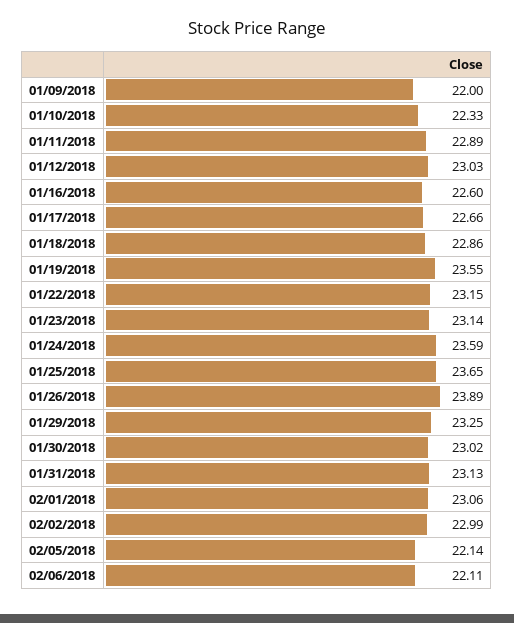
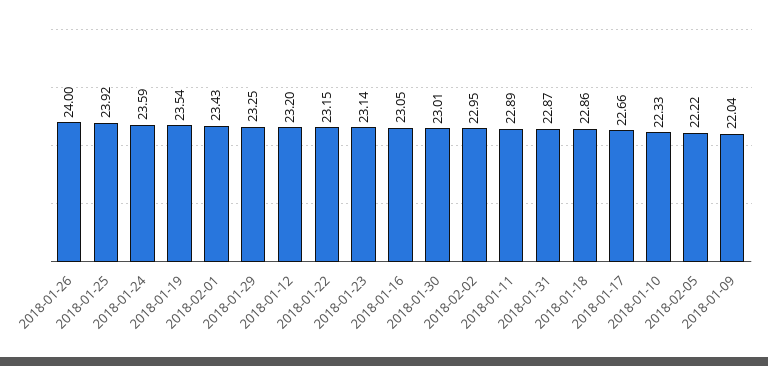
01/09/2018: 22 -> 22.04
01/12/2018: 23.03 -> 23.2
01/16/2018: 22.6 -> 23.05
01/19/2018: 23.55 -> 23.54
01/25/2018: 23.65 -> 23.92
01/26/2018: 23.89 -> 24
01/30/2018: 23.02 -> 23.01
01/31/2018: 23.13 -> 22.87
02/01/2018: 23.06 -> 23.43
02/02/2018: 22.99 -> 22.95
02/05/2018: 22.14 -> 22.22
02/06/2018: 22.11 -> none

